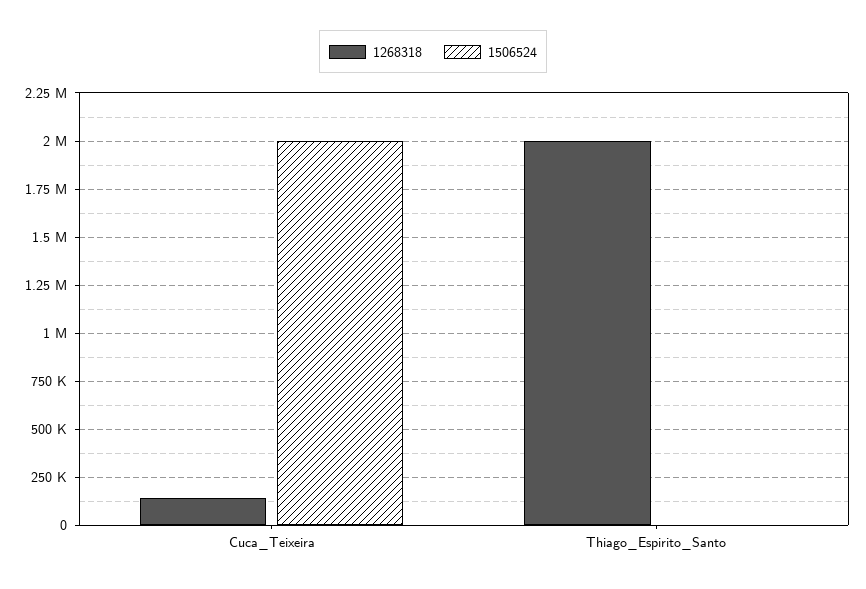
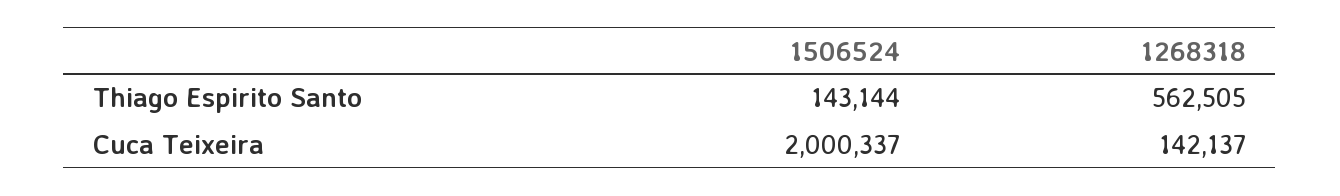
1268318, Thiago_Espirito_Santo: 2000000 -> 562505
1506524, Thiago_Espirito_Santo: 0 -> 143144

